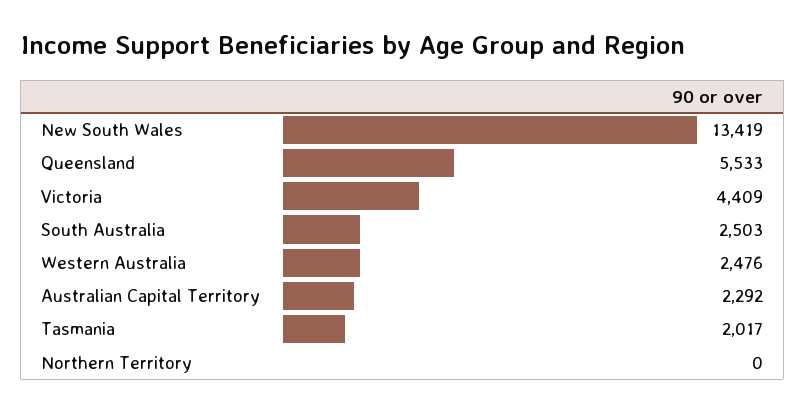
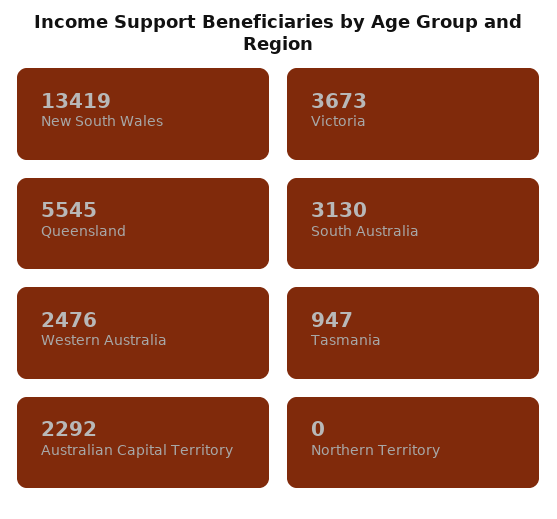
Queensland: 5533 -> 5545
Victoria: 4409 -> 3673
South Australia: 2503 -> 3130
Tasmania: 2017 -> 947

